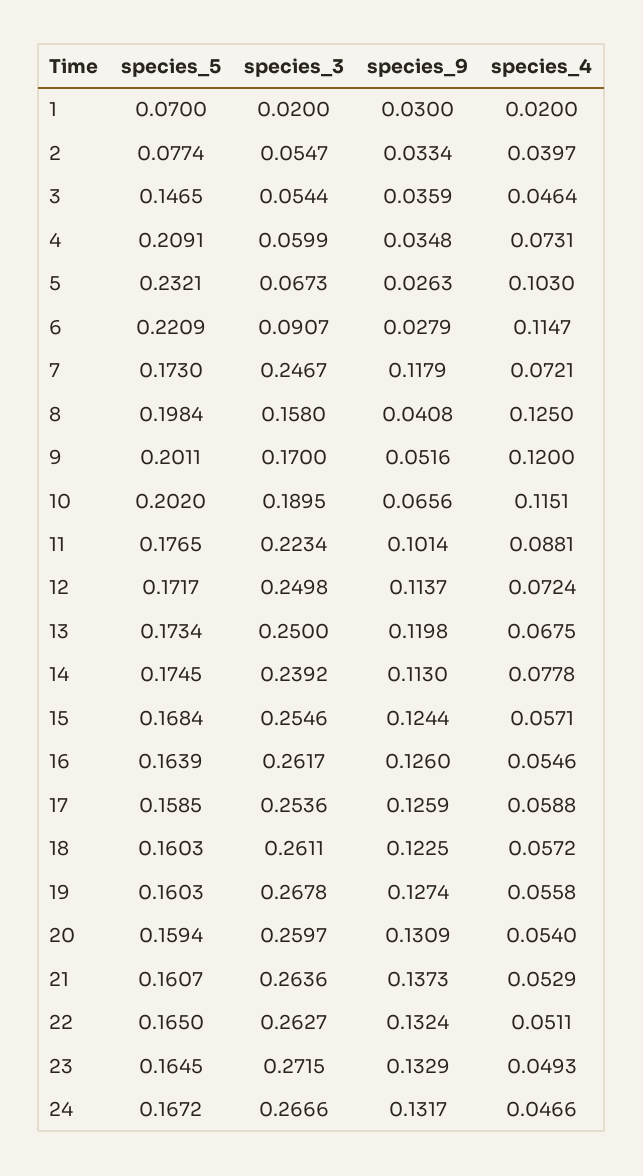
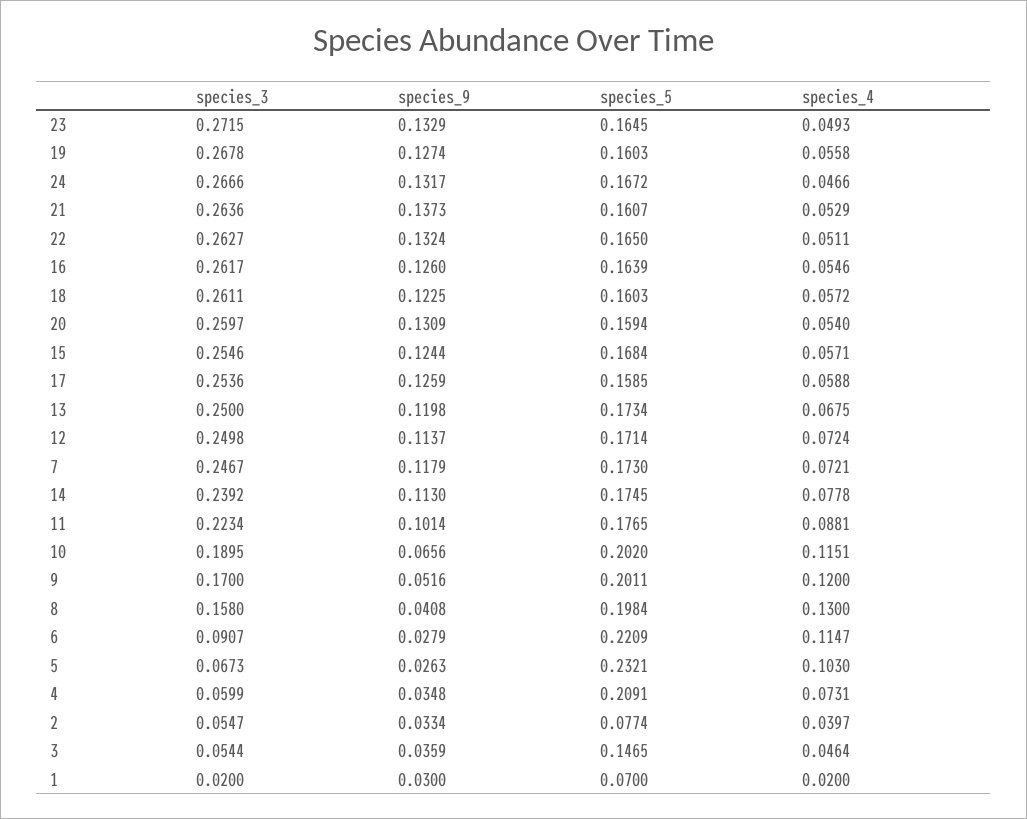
species_4, 8: 0.125 -> 0.13
species_5, 12: 0.1717 -> 0.1714

